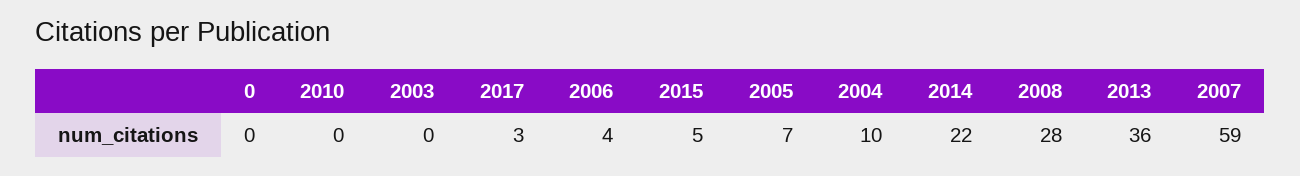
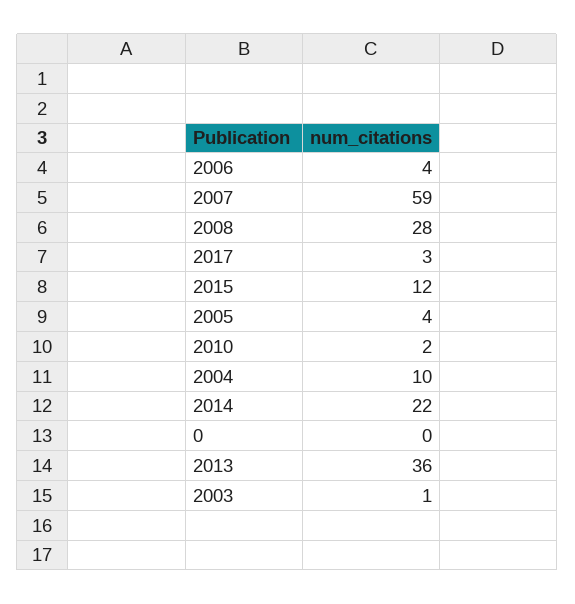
2010: 0 -> 2
2003: 0 -> 1
2015: 5 -> 12
2005: 7 -> 4

